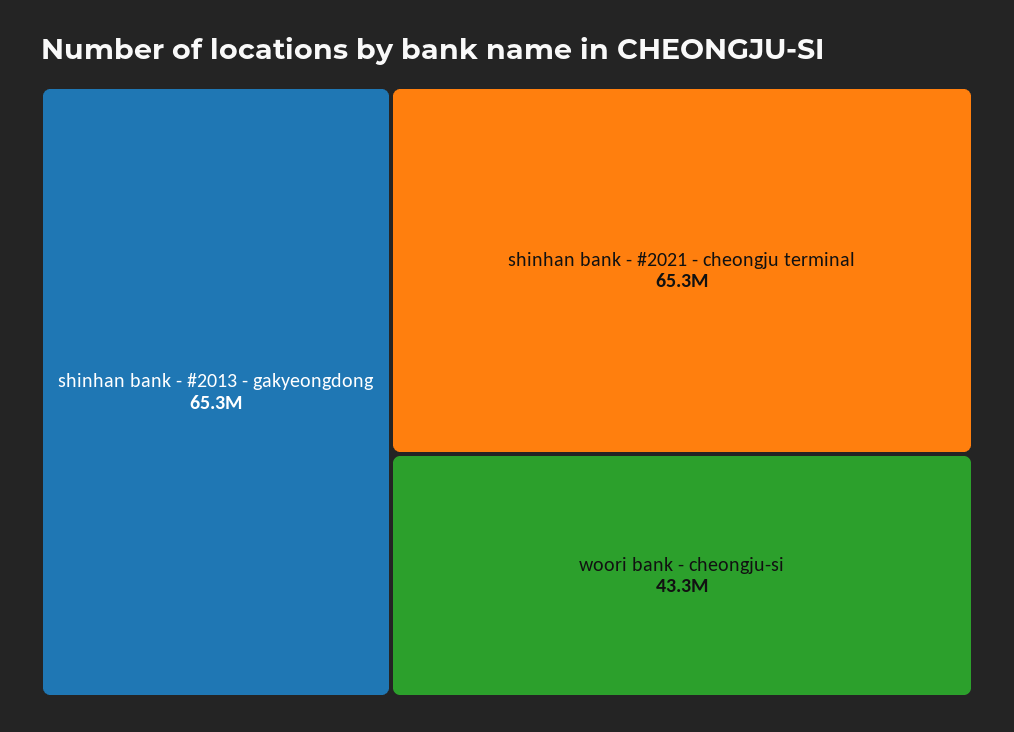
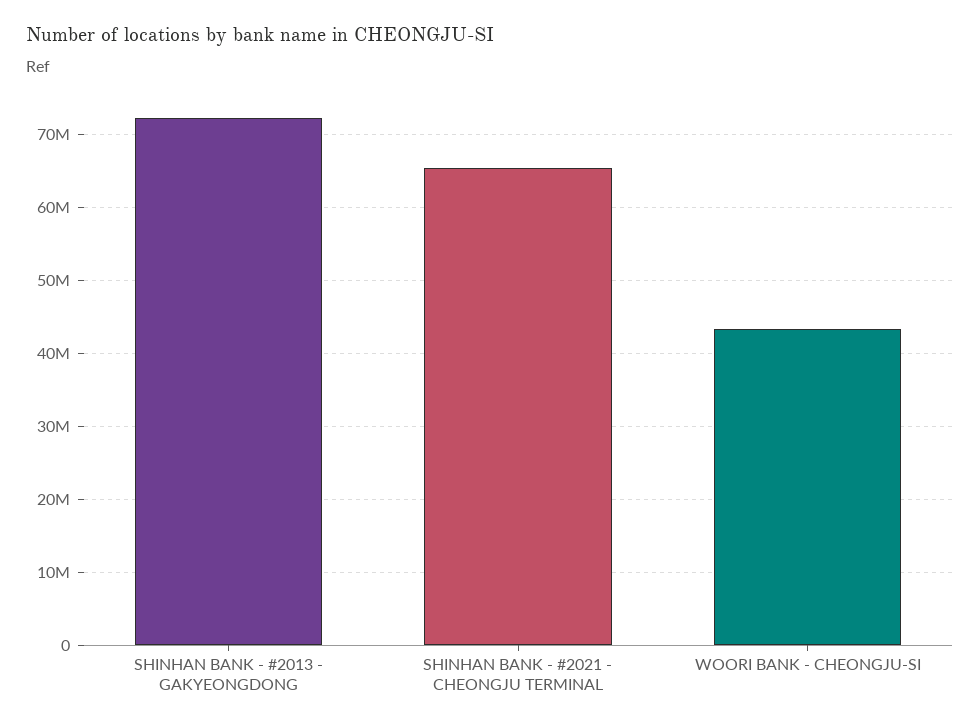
shinhan bank - #2013 - gakyeongdong: 65300000 -> 72000000

